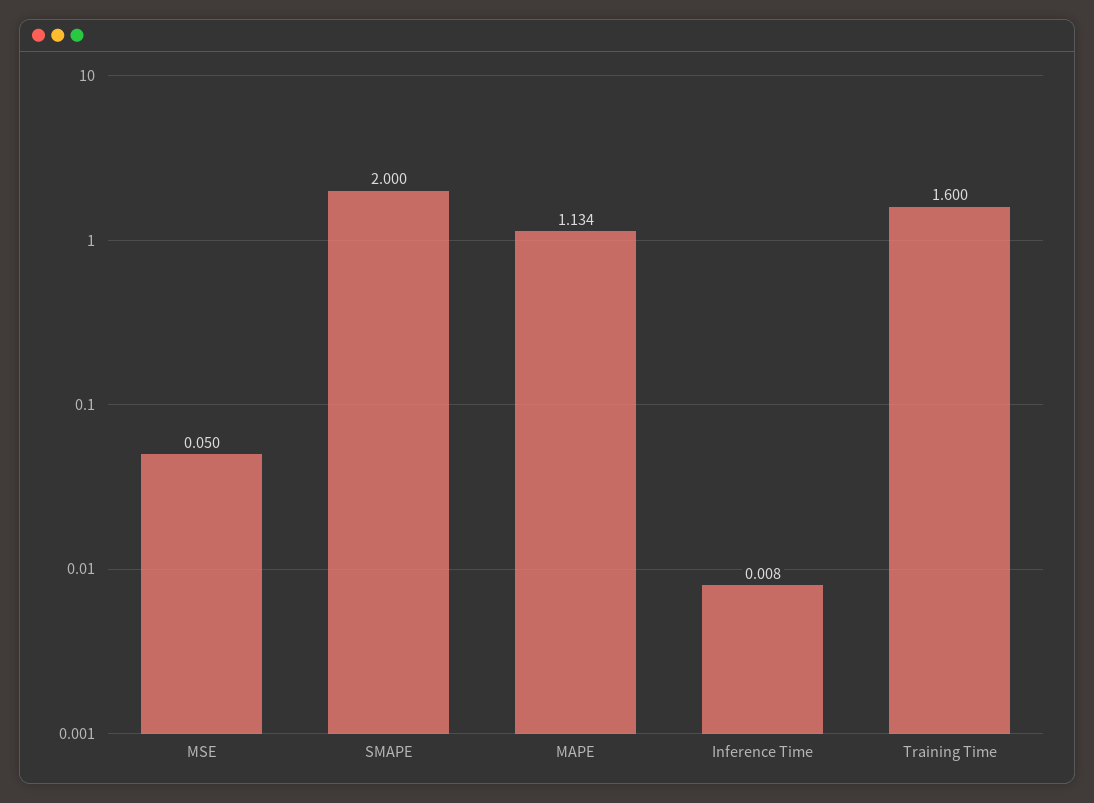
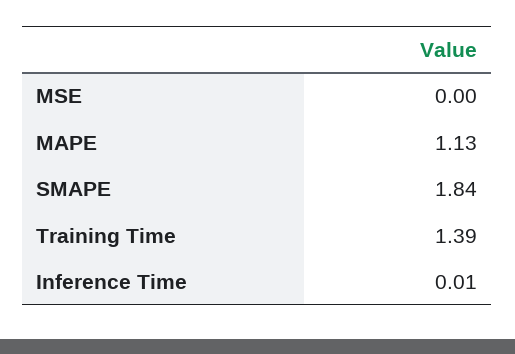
MSE: 0.05 -> 0
SMAPE: 2 -> 1.84
Training Time: 1.6 -> 1.39

